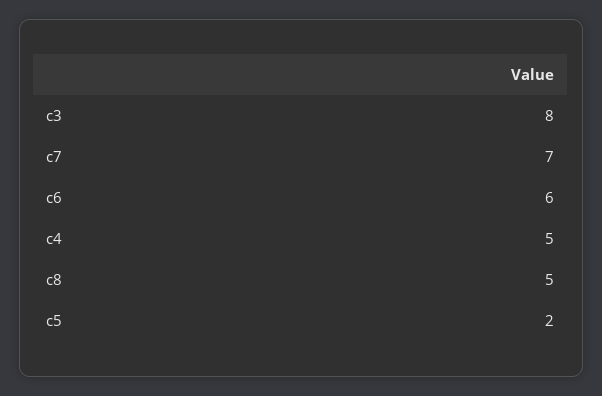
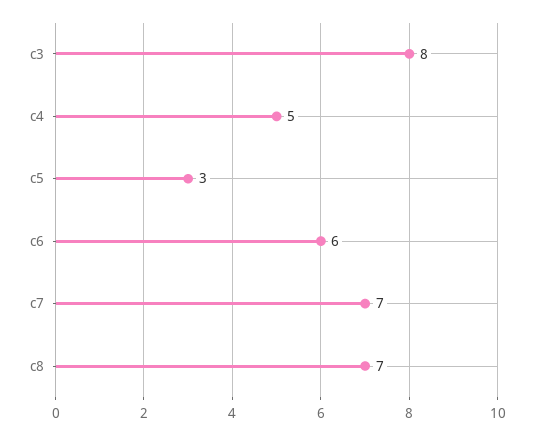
c8: 5 -> 7
c5: 2 -> 3

